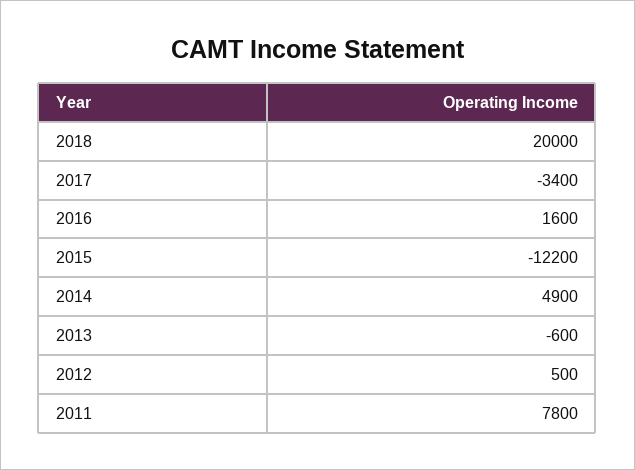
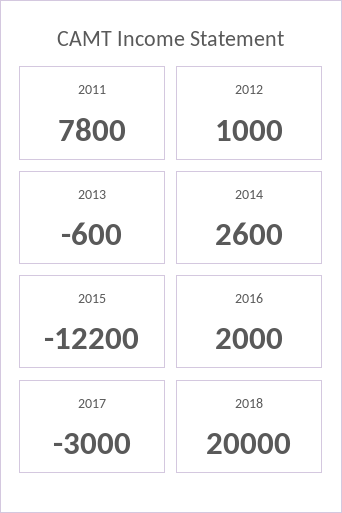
2017: -3400 -> -3000
2016: 1600 -> 2000
2014: 4900 -> 2600
2012: 500 -> 1000

